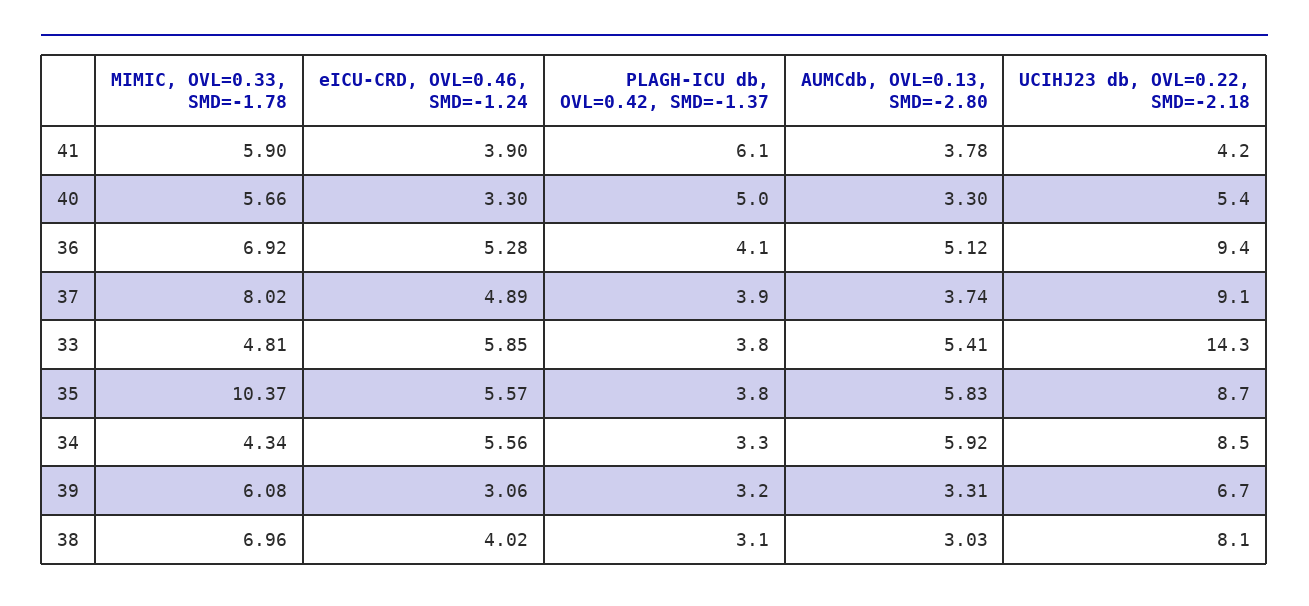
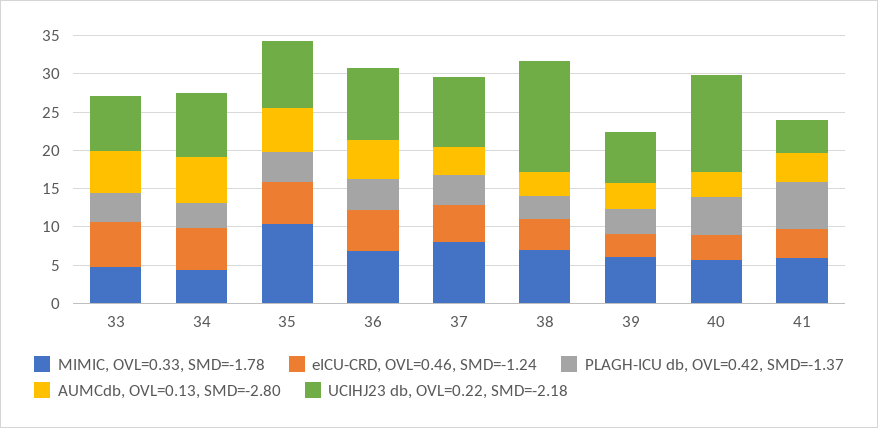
UCIHJ23 db, OVL=0.22, SMD=-2.18, 40: 5.4 -> 12.5
UCIHJ23 db, OVL=0.22, SMD=-2.18, 33: 14.3 -> 7.5
UCIHJ23 db, OVL=0.22, SMD=-2.18, 38: 8.1 -> 15

